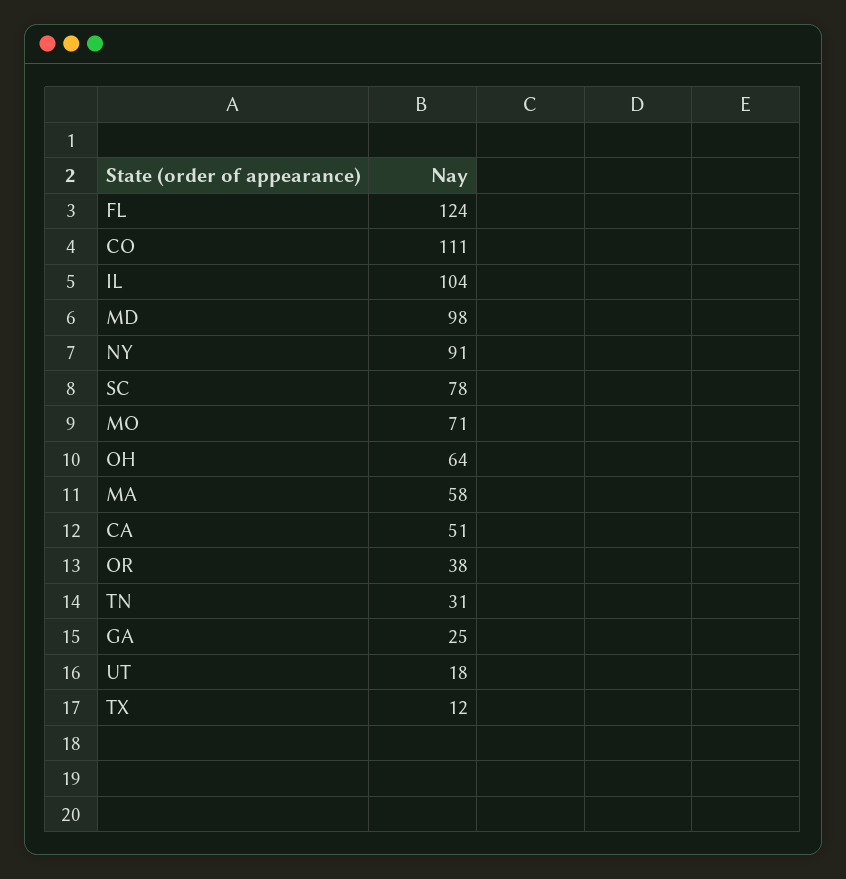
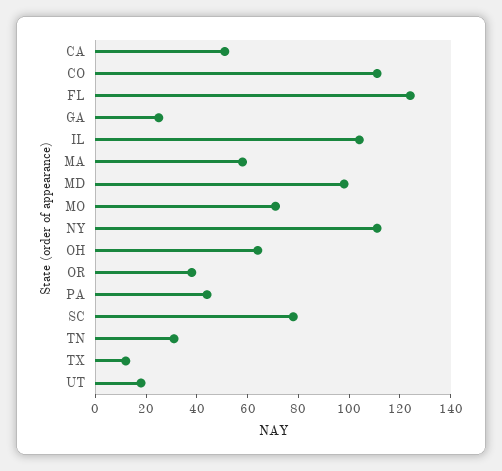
NY: 91 -> 110
PA: none -> 45

